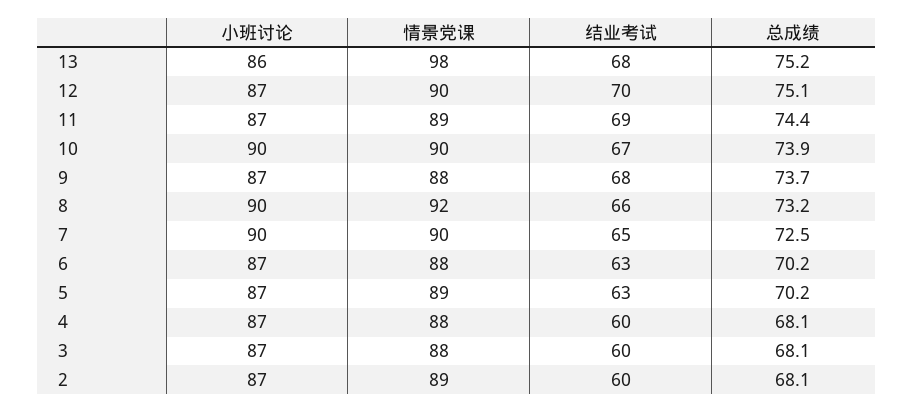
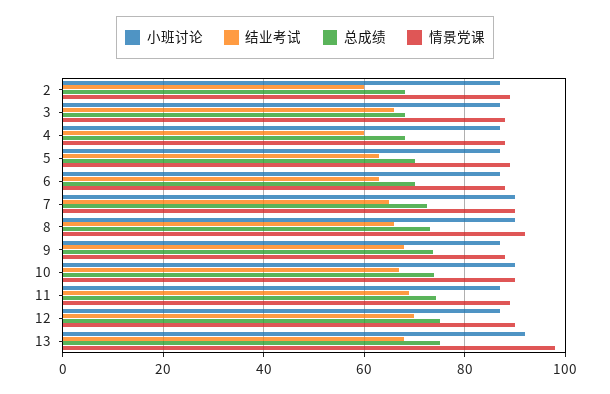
小班讨论, 13: 86 -> 92
结业考试, 3: 60 -> 66

